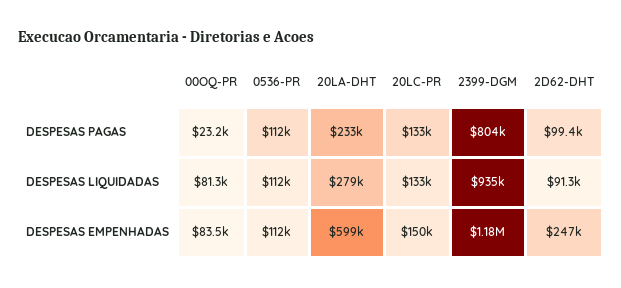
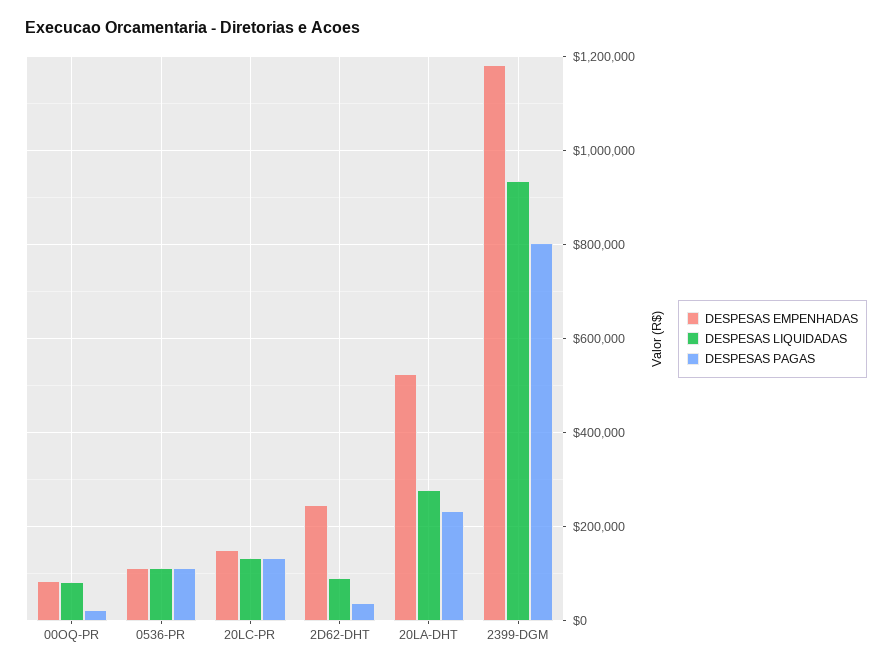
DESPESAS PAGAS, 2D62-DHT: 99400 -> 40000
DESPESAS EMPENHADAS, 20LA-DHT: 599000 -> 520000

